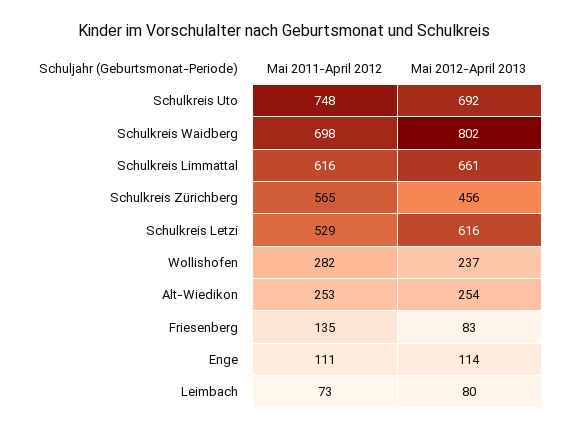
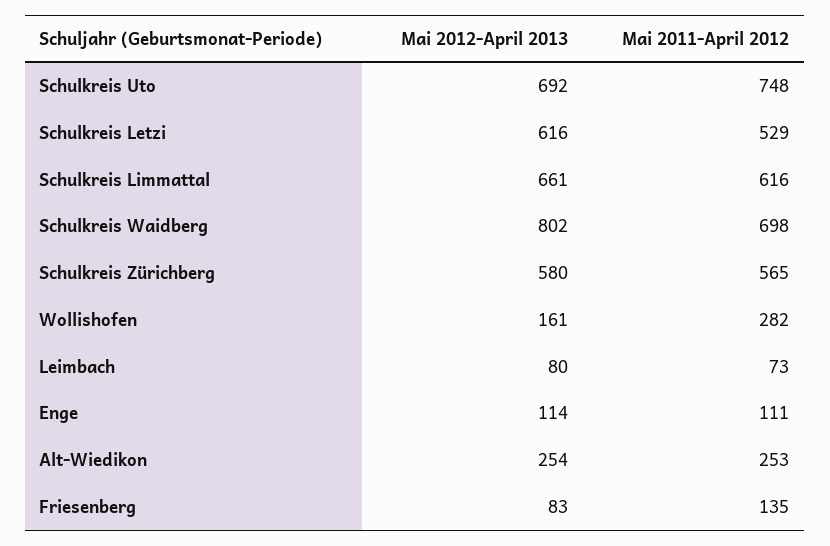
Mai 2012-April 2013, Schulkreis Zürichberg: 456 -> 580
Mai 2012-April 2013, Wollishofen: 237 -> 161

